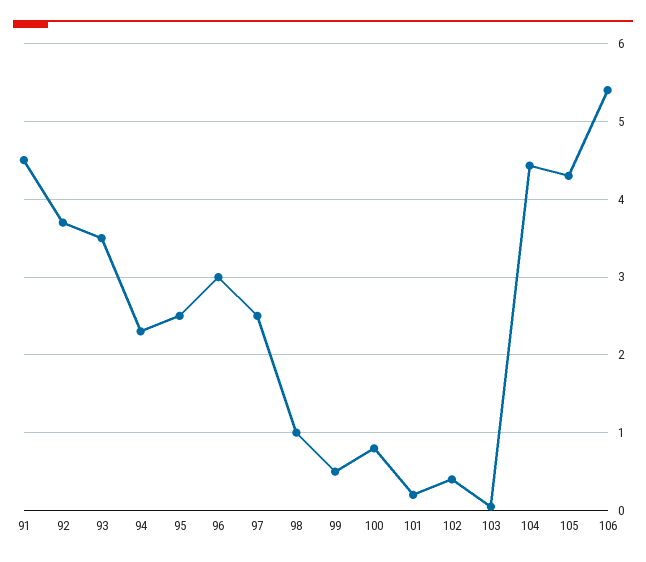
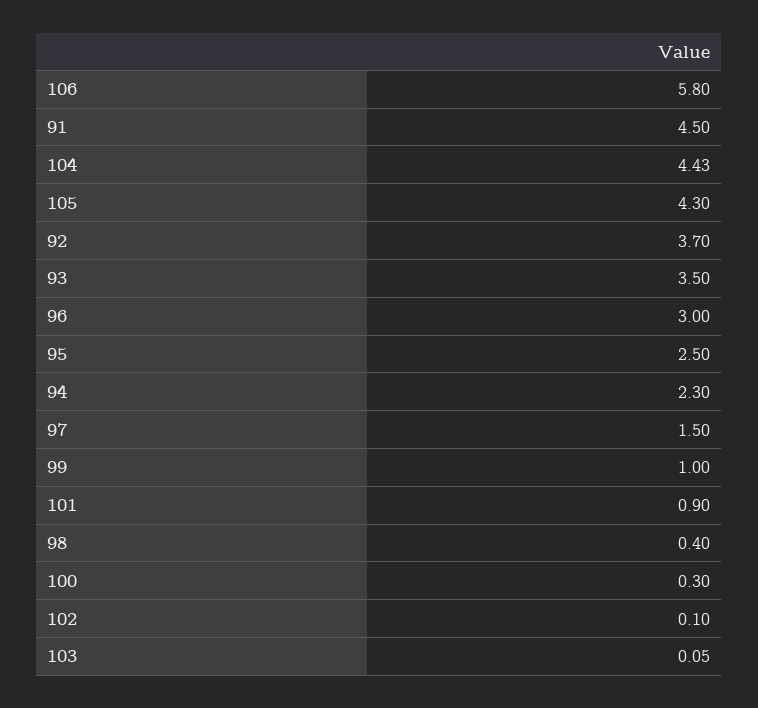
97: 2.5 -> 1.5
98: 1 -> 0.4
99: 0.5 -> 1
100: 0.8 -> 0.3
101: 0.2 -> 0.9
102: 0.4 -> 0.1
106: 5.4 -> 5.8

